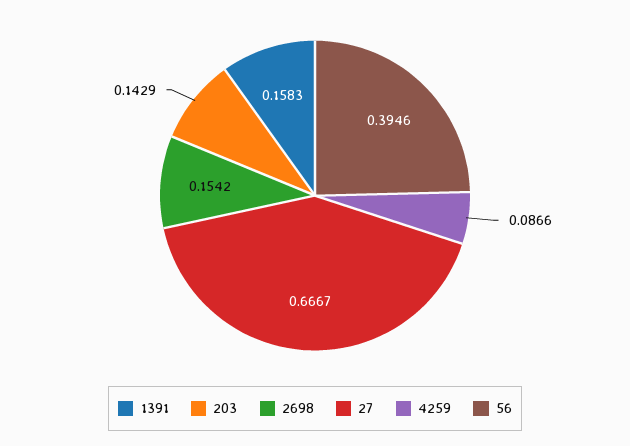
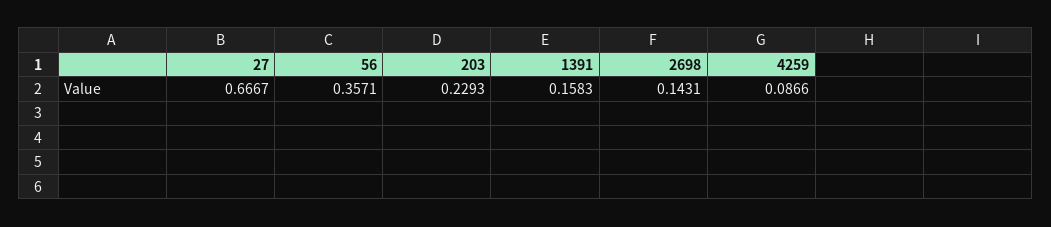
203: 0.1429 -> 0.2293
2698: 0.1542 -> 0.1431
56: 0.3946 -> 0.3571

